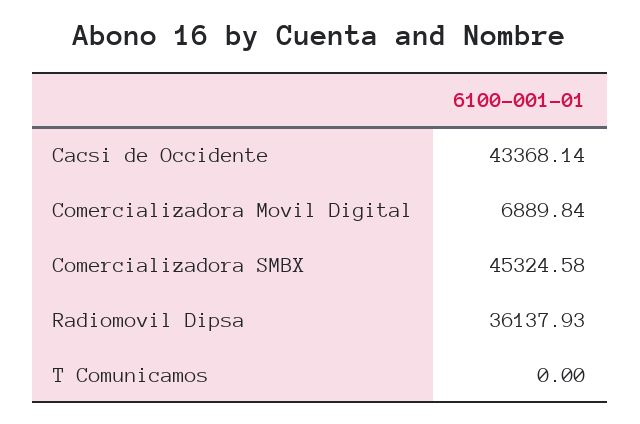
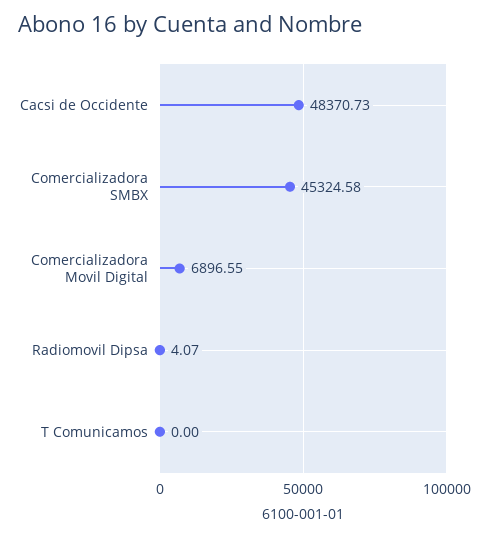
Cacsi de Occidente: 43368.14 -> 48370.73
Comercializadora Movil Digital: 6889.84 -> 6896.55
Radiomovil Dipsa: 36137.93 -> 4.07

